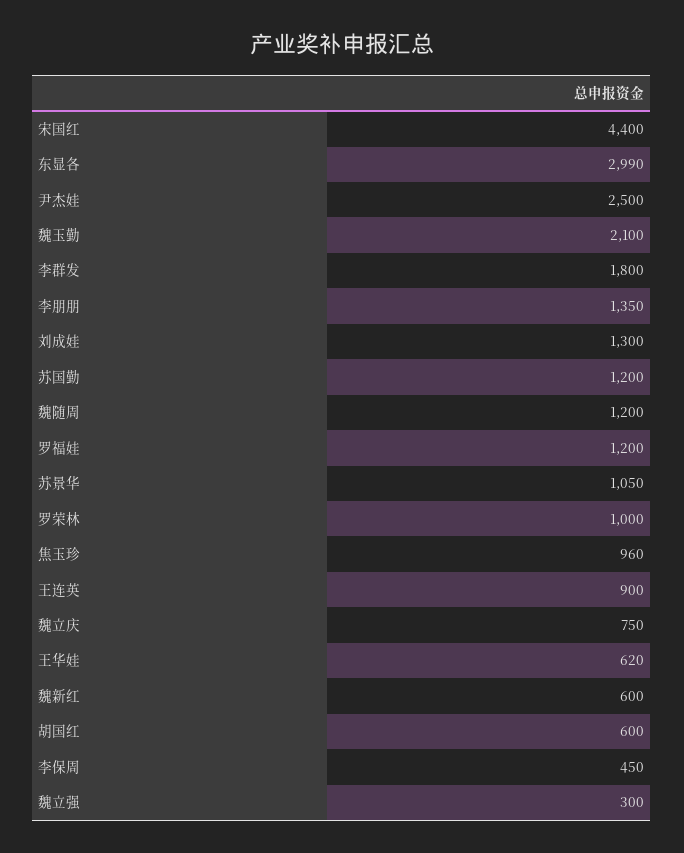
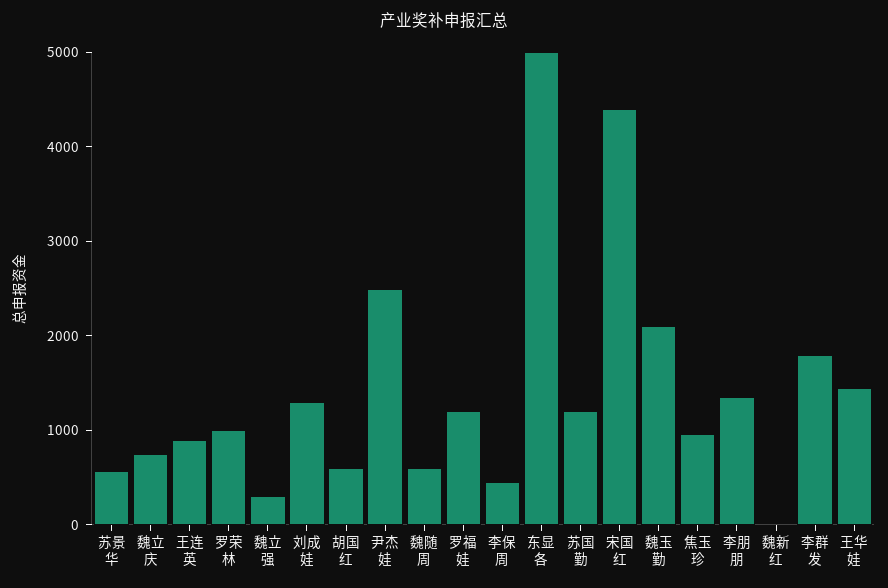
东显各: 2990 -> 5000
魏随周: 1200 -> 600
苏景华: 1050 -> 600
王华娃: 620 -> 1400
魏新红: 600 -> 0

